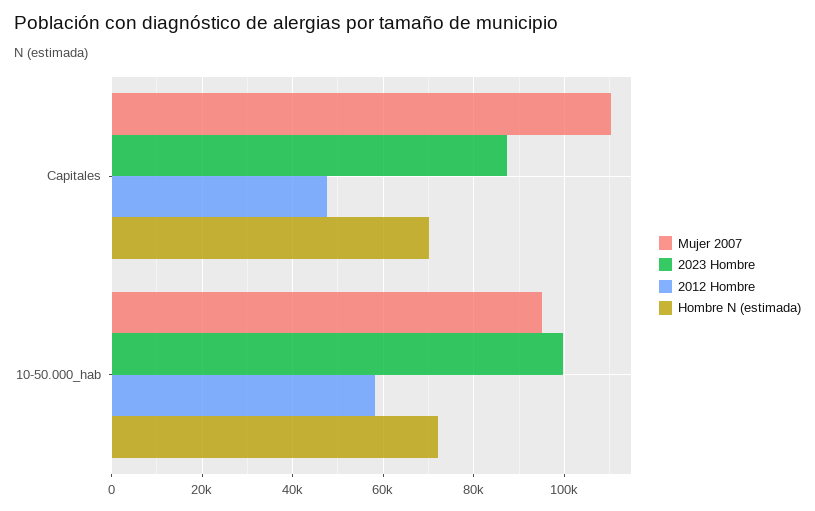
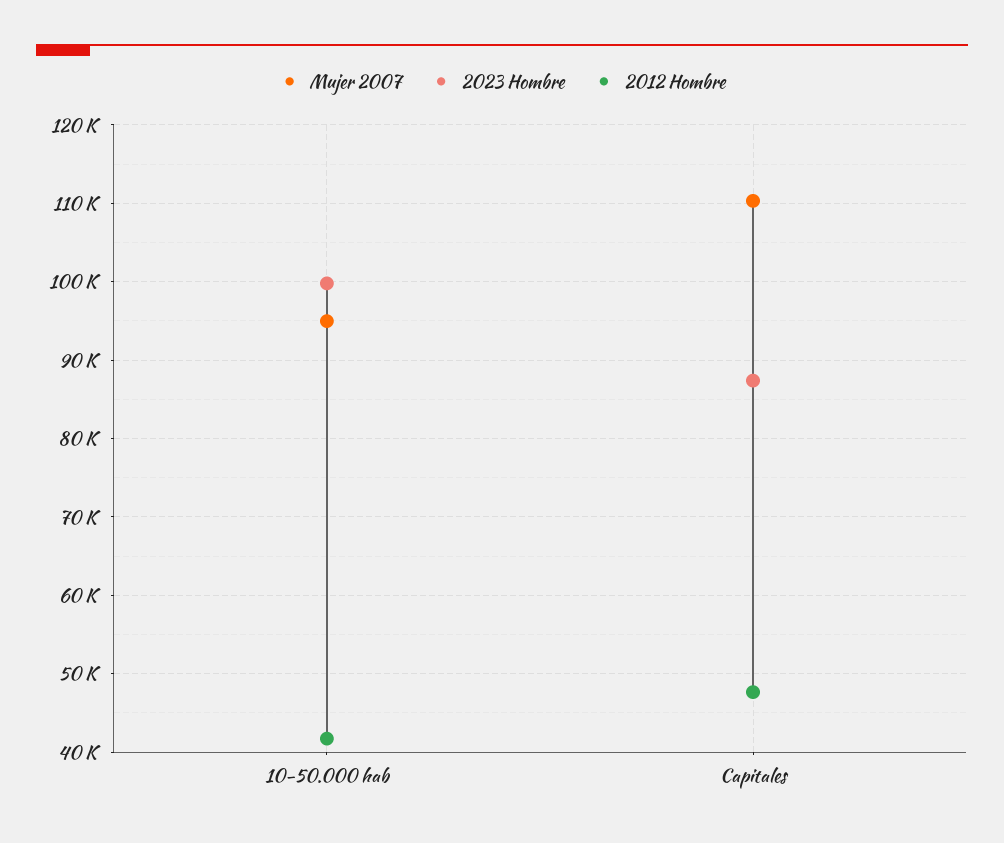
Hombre N (estimada), Capitales: 70000 -> none
2012 Hombre, 10-50.000_hab: 58000 -> 42000
Hombre N (estimada), 10-50.000_hab: 72000 -> none

